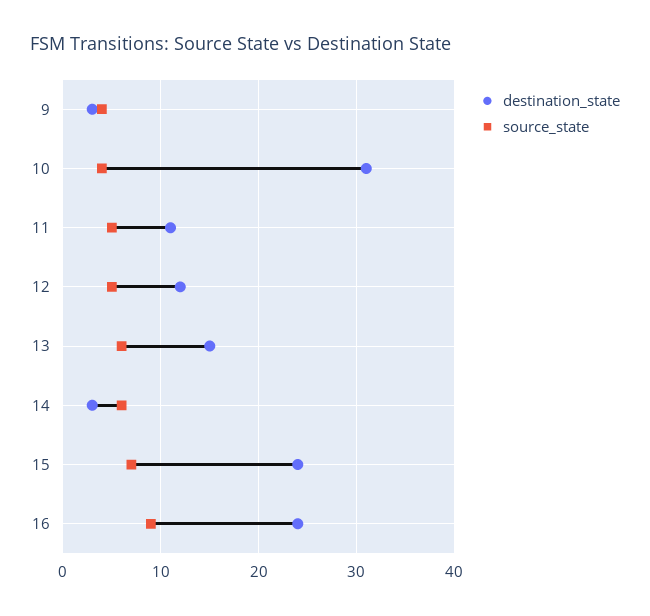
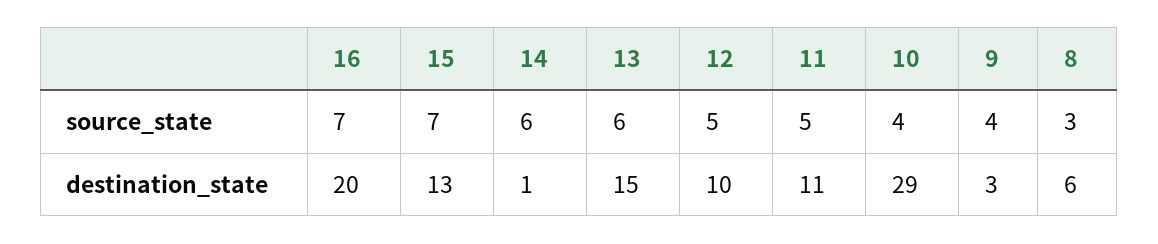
destination_state, 10: 31 -> 29
destination_state, 12: 12 -> 10
destination_state, 14: 3 -> 1
destination_state, 15: 24 -> 13
destination_state, 16: 24 -> 20
source_state, 16: 9 -> 7
source_state, 8: none -> 3
destination_state, 8: none -> 6

